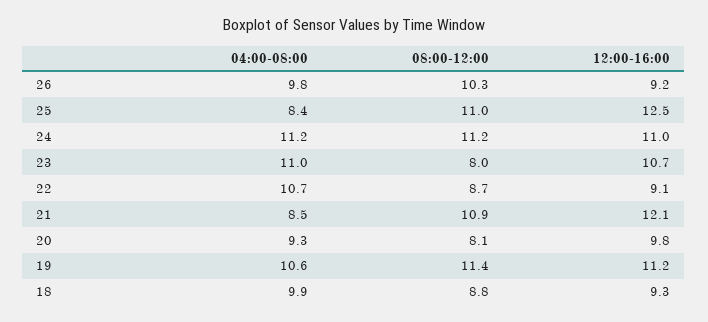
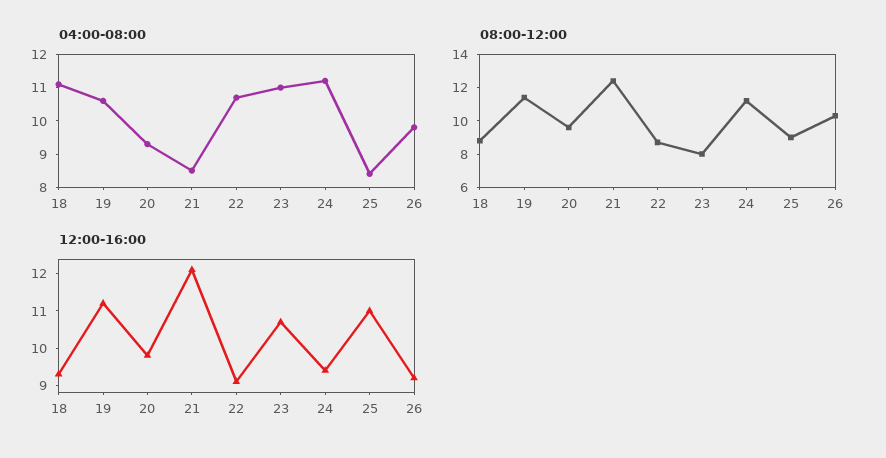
08:00-12:00, 25: 11 -> 9
12:00-16:00, 25: 12.5 -> 11
12:00-16:00, 24: 11 -> 9.5
08:00-12:00, 21: 10.9 -> 12.5
08:00-12:00, 20: 8.1 -> 9.5
04:00-08:00, 18: 9.9 -> 11

